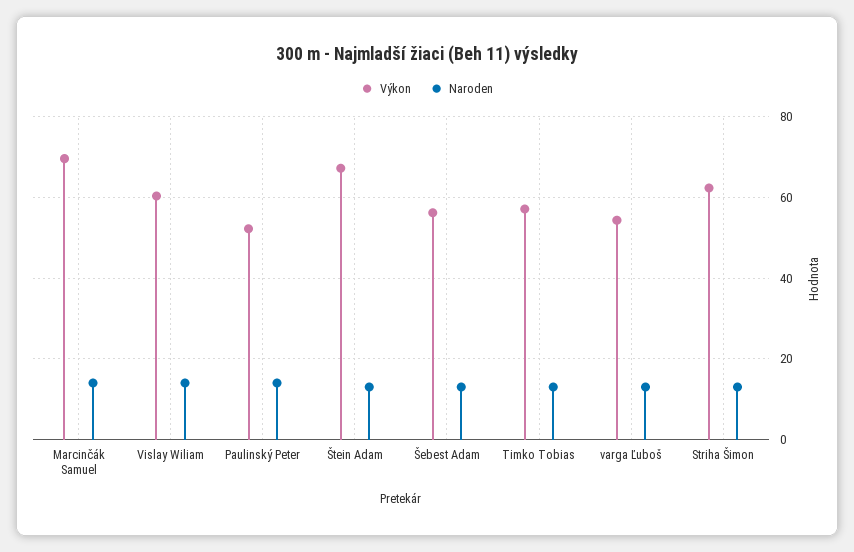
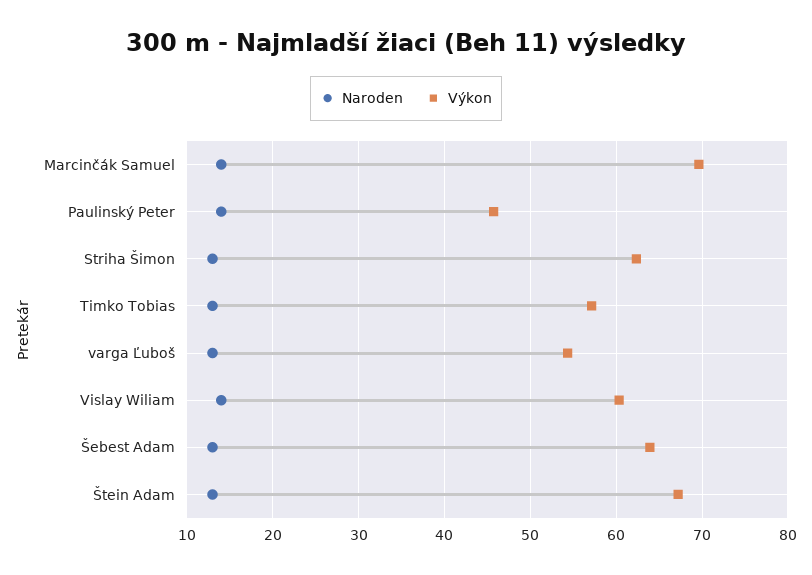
Výkon, Paulinský Peter: 52 -> 46
Výkon, Šebest Adam: 56 -> 64

